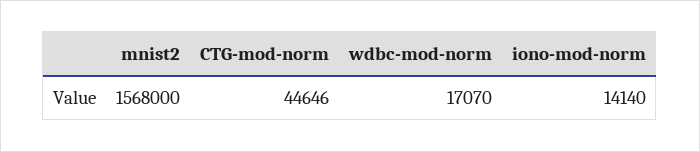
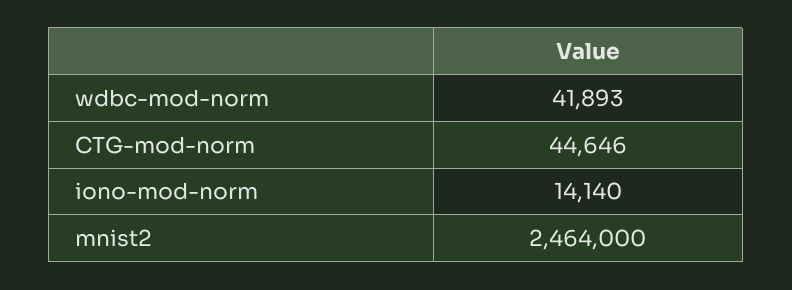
mnist2: 1568000 -> 2464000
wdbc-mod-norm: 17070 -> 41893

